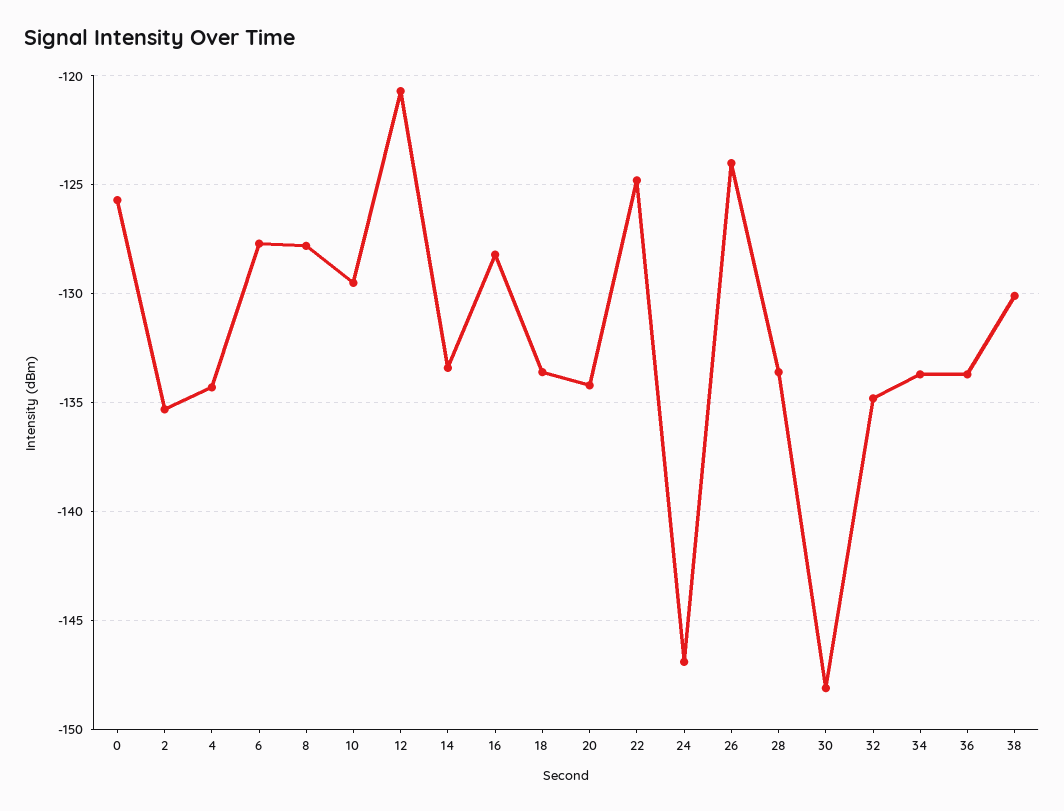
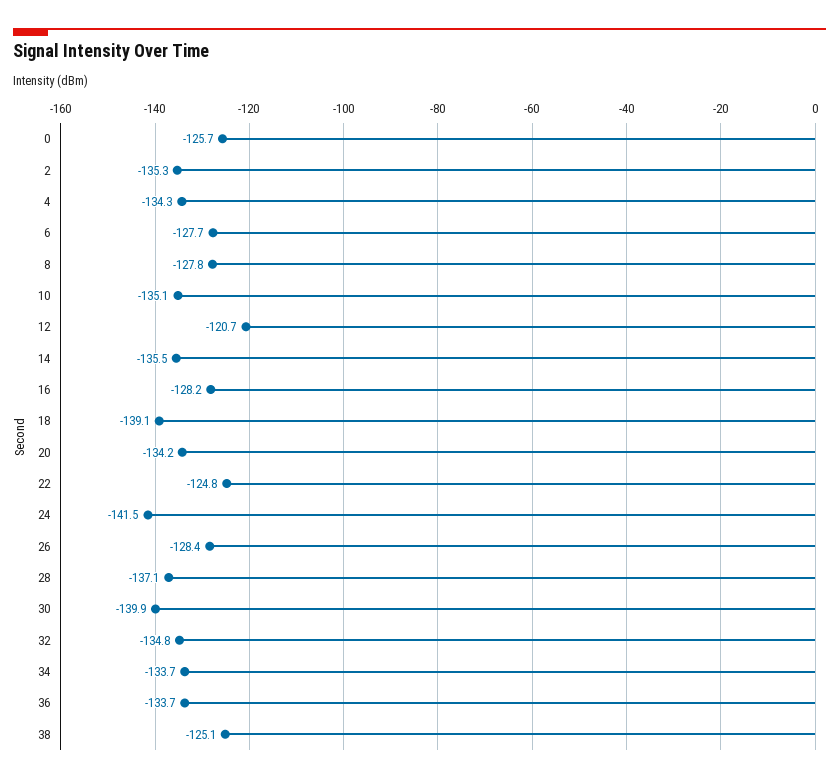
10: -129.5 -> -135.1
14: -133.5 -> -135.5
18: -133.5 -> -139.1
24: -147 -> -141.5
26: -124 -> -128.4
28: -133.5 -> -137.1
30: -148 -> -139.9
38: -130 -> -125.1

